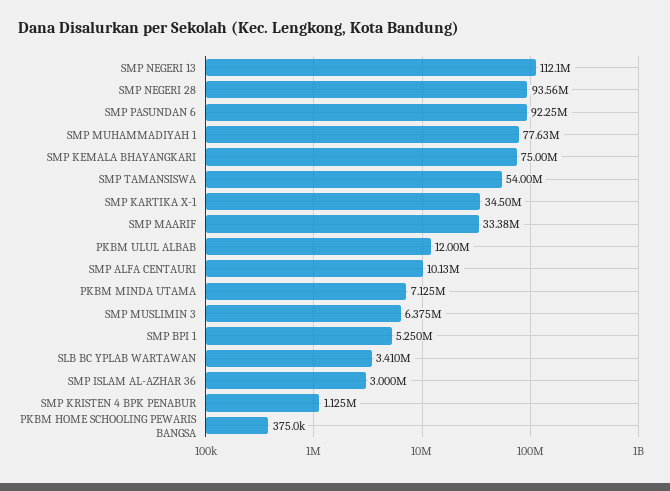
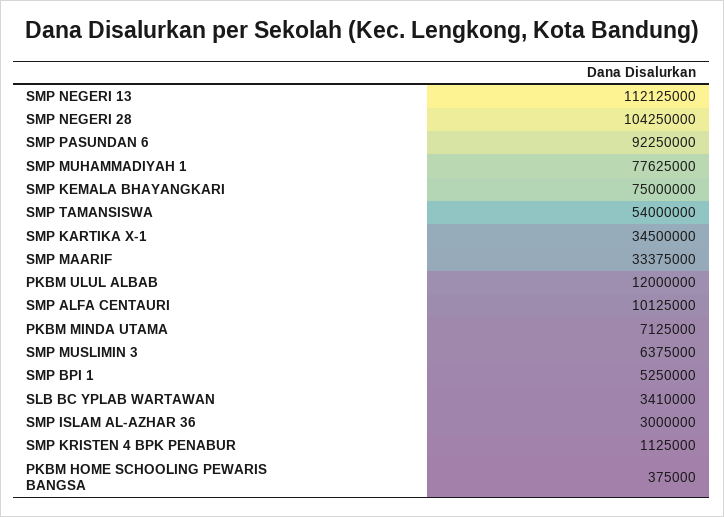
SMP NEGERI 28: 93560000 -> 104250000

